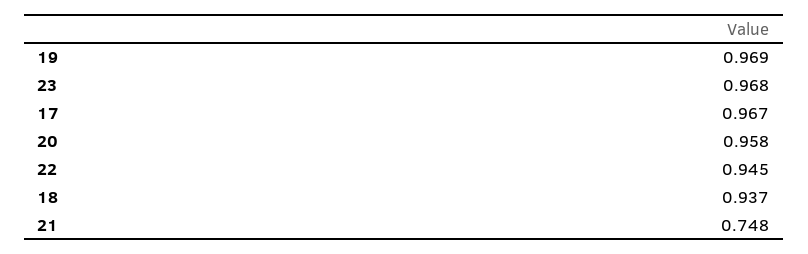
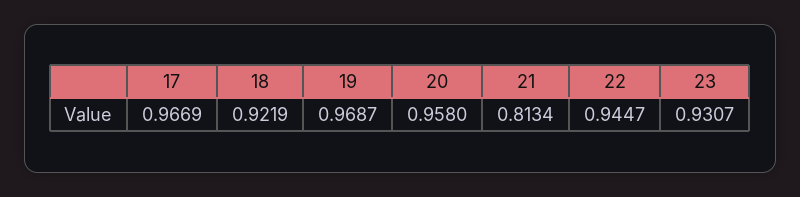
23: 0.968 -> 0.9307
18: 0.937 -> 0.9219
21: 0.748 -> 0.8134

